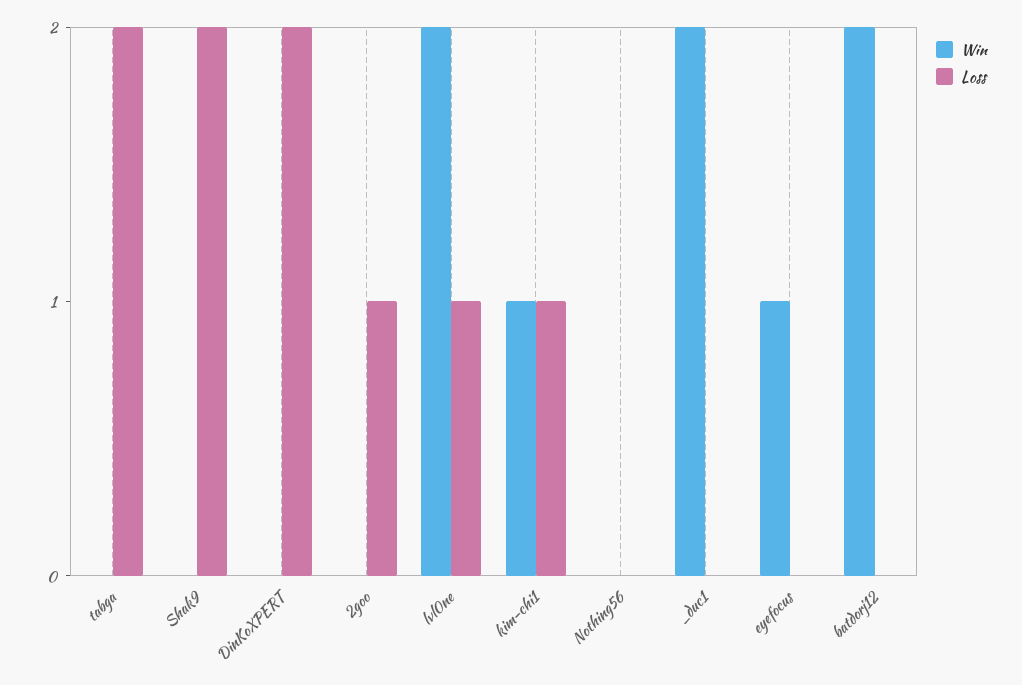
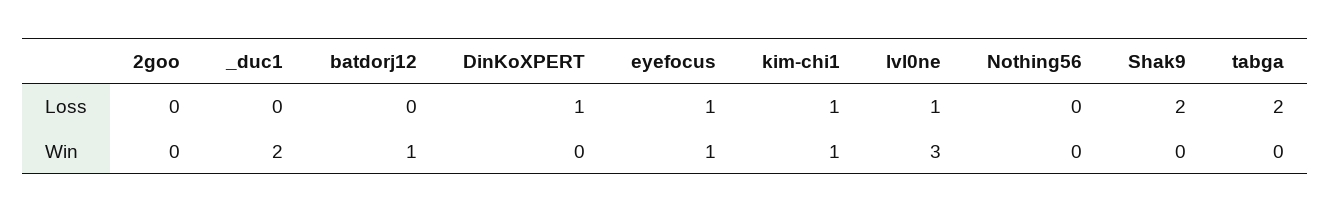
Loss, DinKoXPERT: 2 -> 1
Loss, 2goo: 1 -> 0
Win, lvl0ne: 2 -> 3
Loss, eyefocus: 0 -> 1
Win, batdorj12: 2 -> 1

